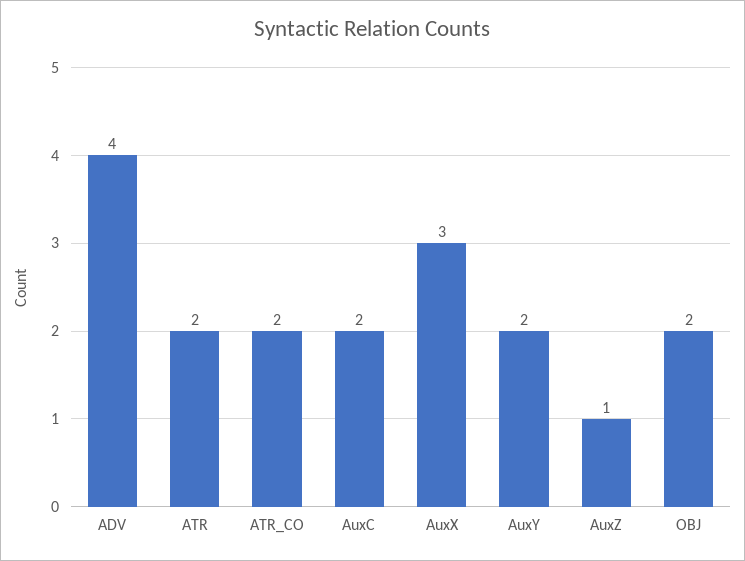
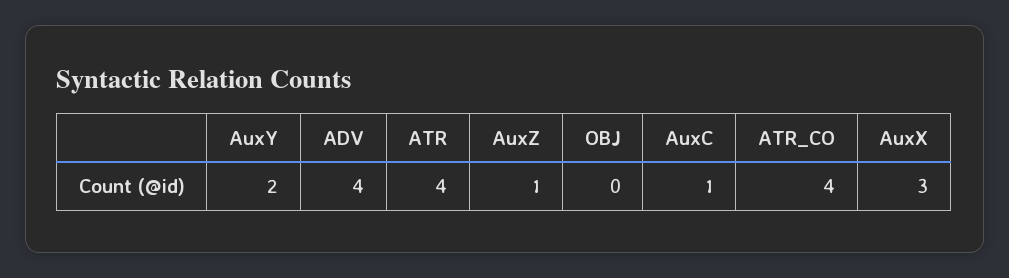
ATR: 2 -> 4
ATR_CO: 2 -> 4
AuxC: 2 -> 1
OBJ: 2 -> 0

